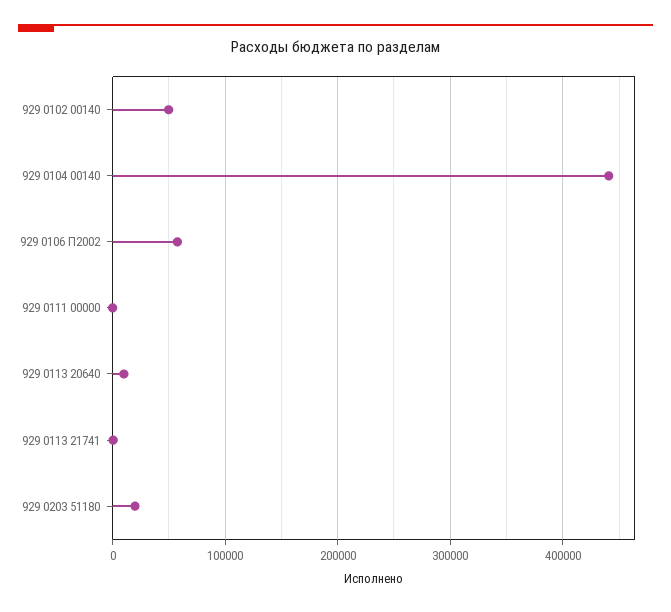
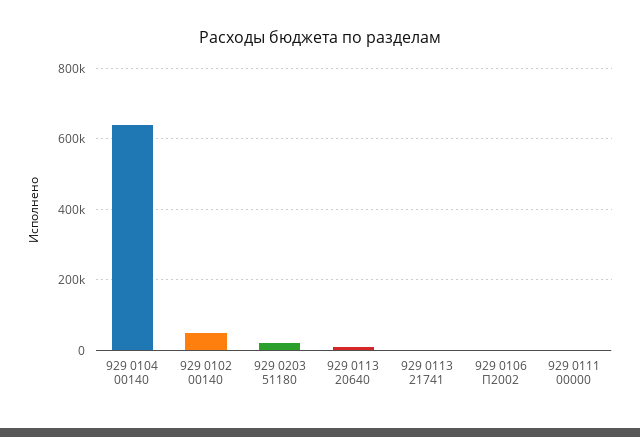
929 0104 00140: 440000 -> 640000
929 0106 П2002: 60000 -> 0

